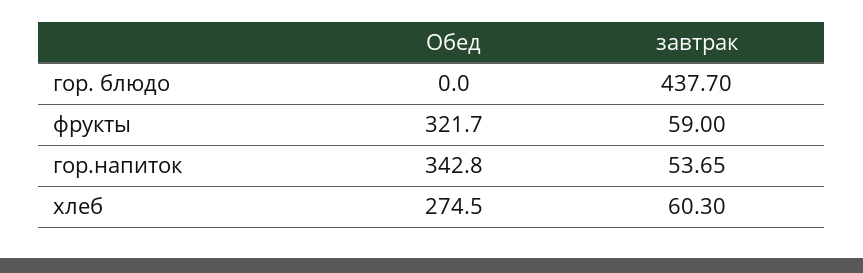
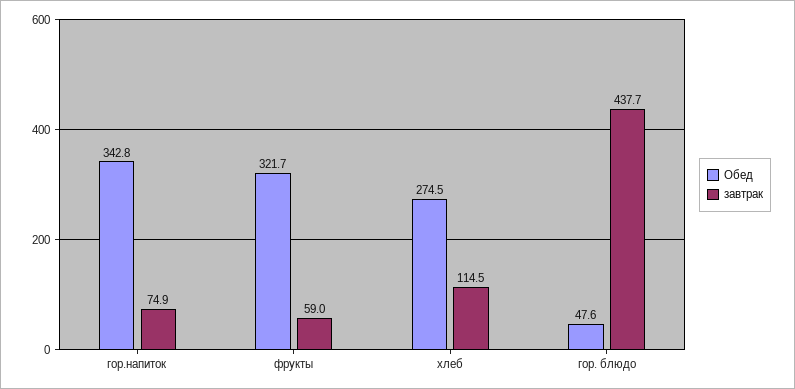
Обед, гор. блюдо: 0 -> 47.6
завтрак, гор.напиток: 53.65 -> 74.9
завтрак, хлеб: 60.3 -> 114.5

